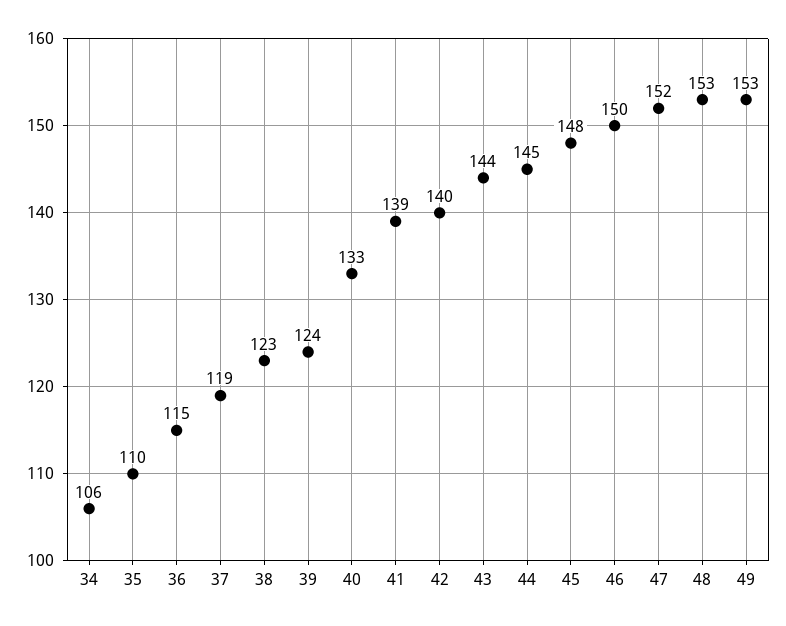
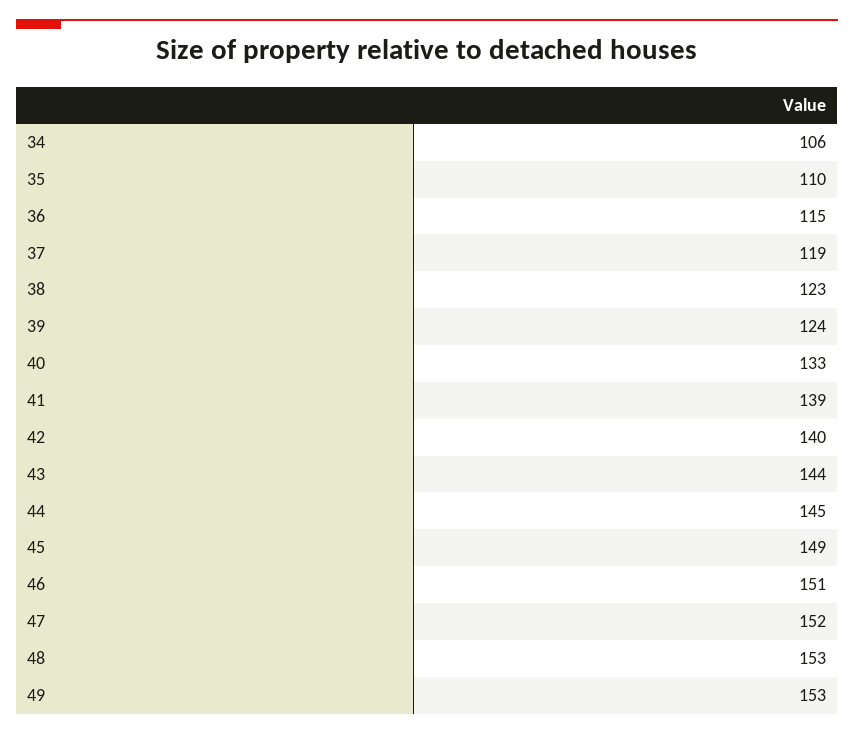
45: 148 -> 149
46: 150 -> 151

